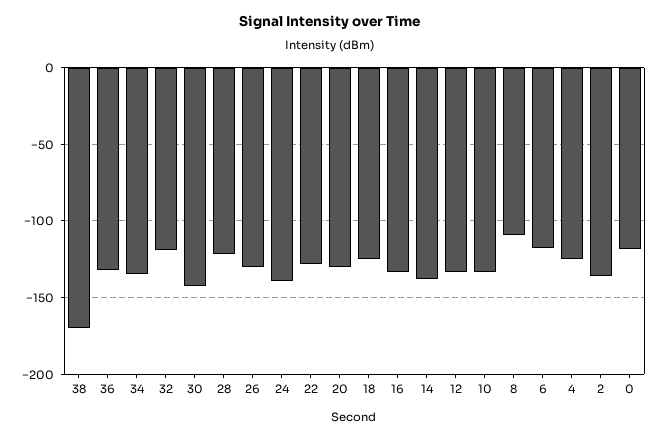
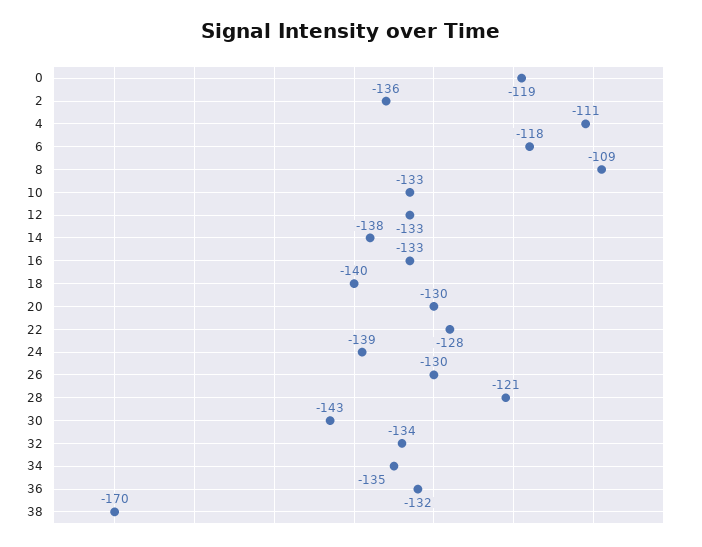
32: -120 -> -134
18: -125 -> -140
4: -125 -> -111

